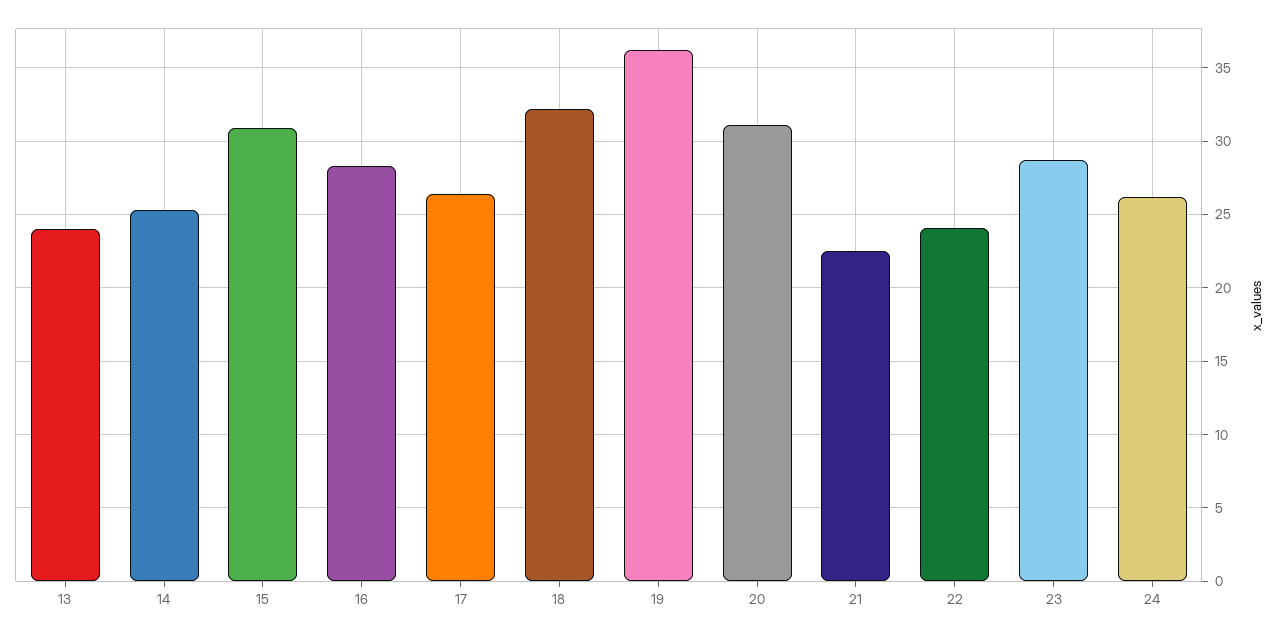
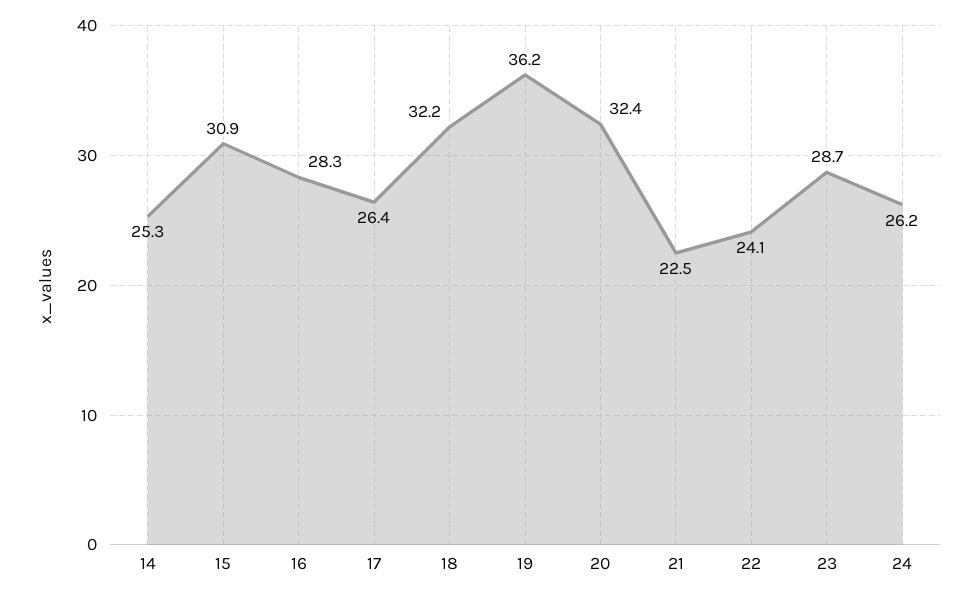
13: 24 -> none
20: 31 -> 32.4

